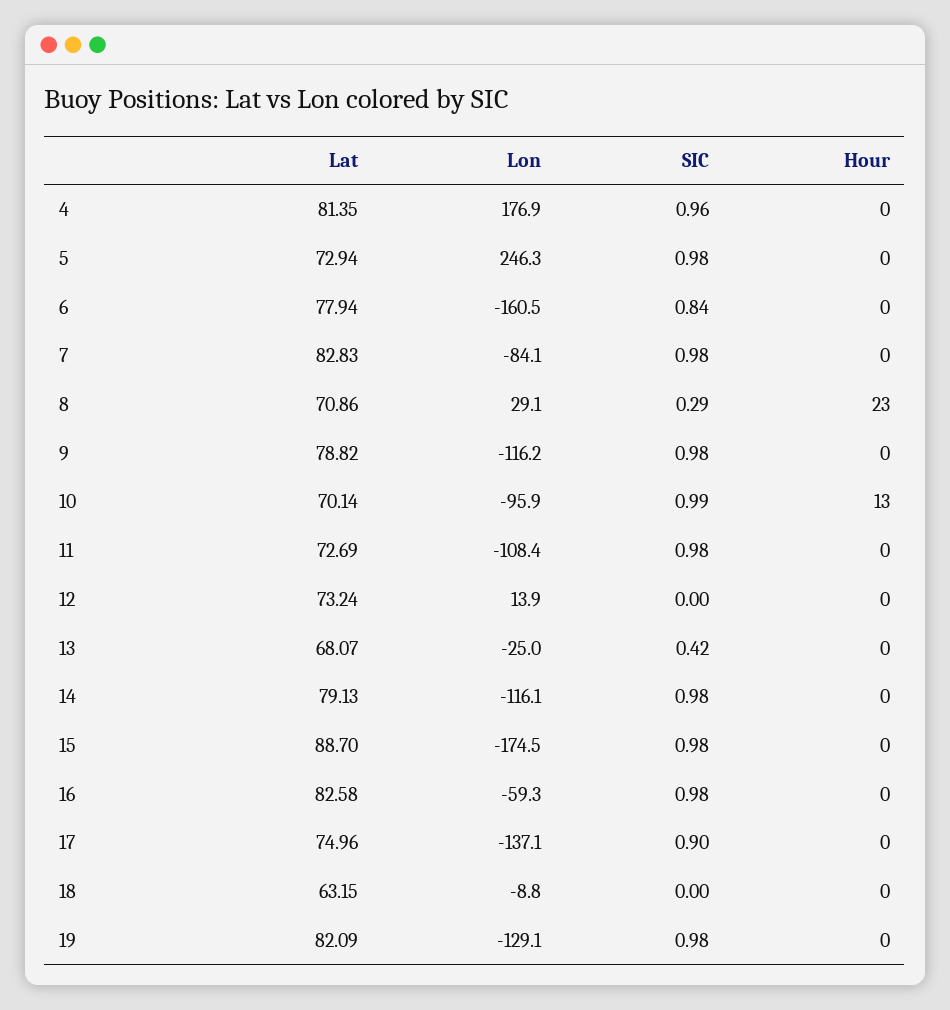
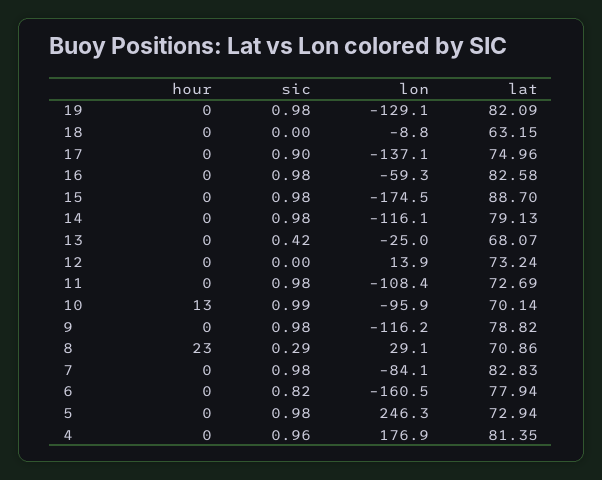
SIC, 6: 0.84 -> 0.82

